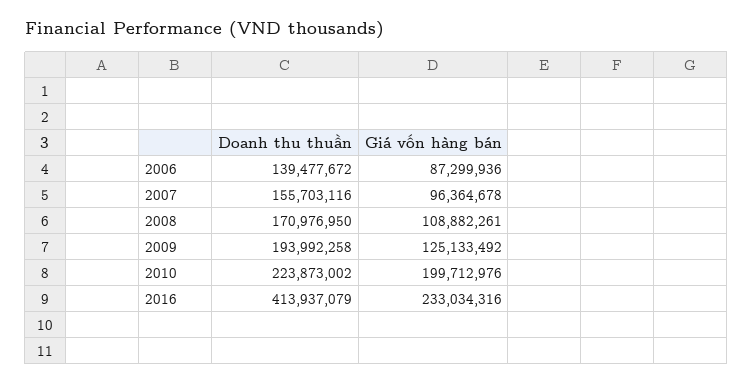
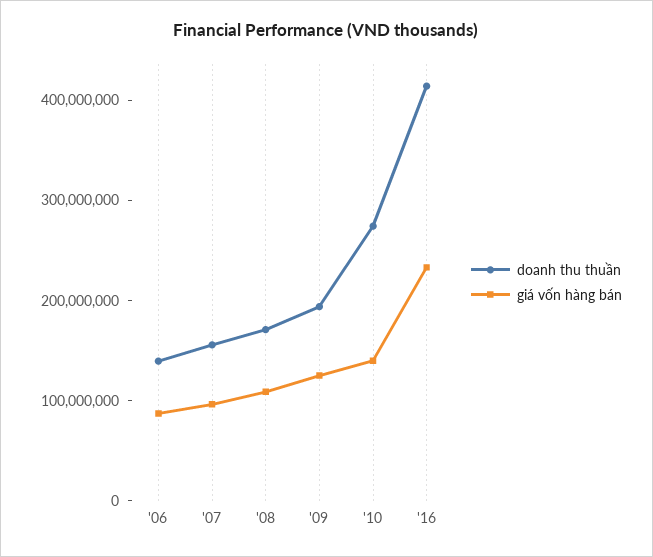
Doanh thu thuần, 2010: 223873002 -> 280000000
Giá vốn hàng bán, 2010: 199712976 -> 140000000

